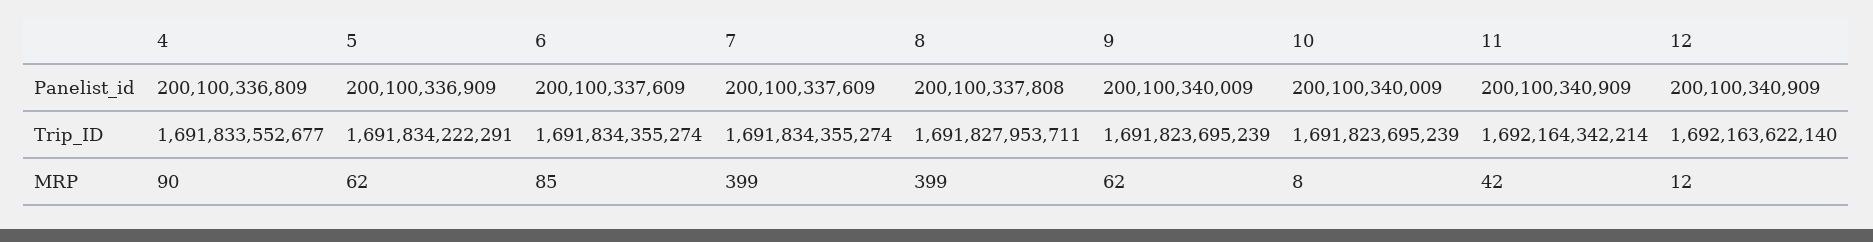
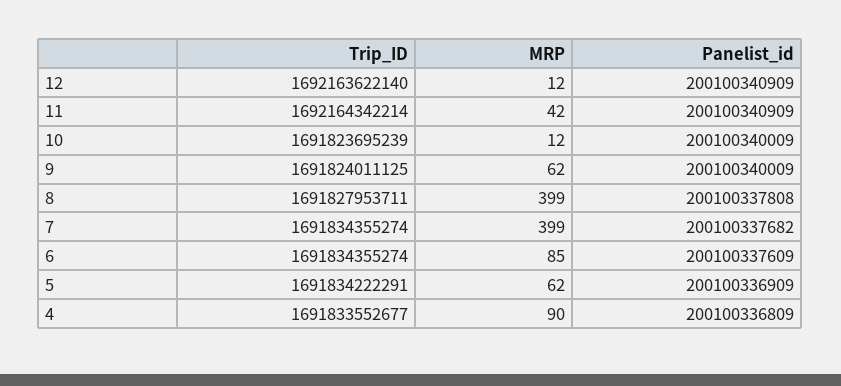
7, Panelist_id: 200100337609 -> 200100337682
9, Trip_ID: 1691823695239 -> 1691824011125
10, MRP: 8 -> 12

